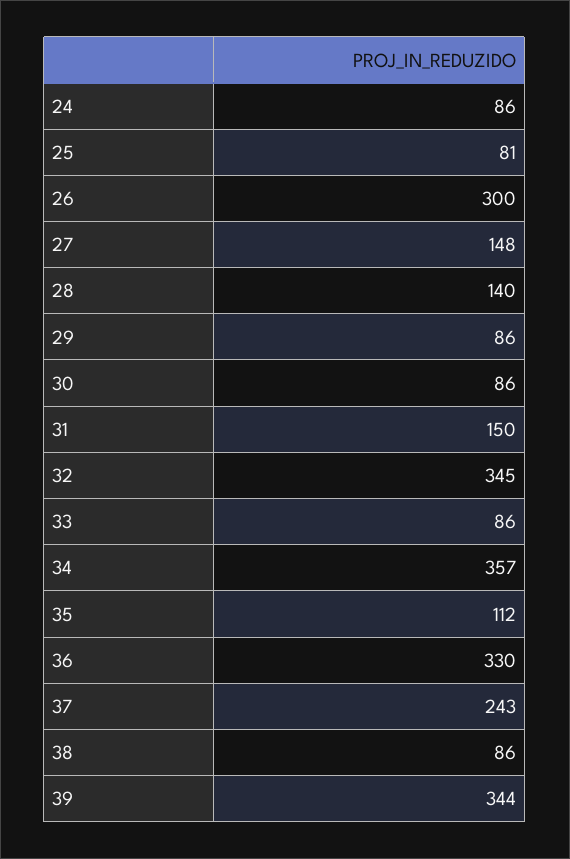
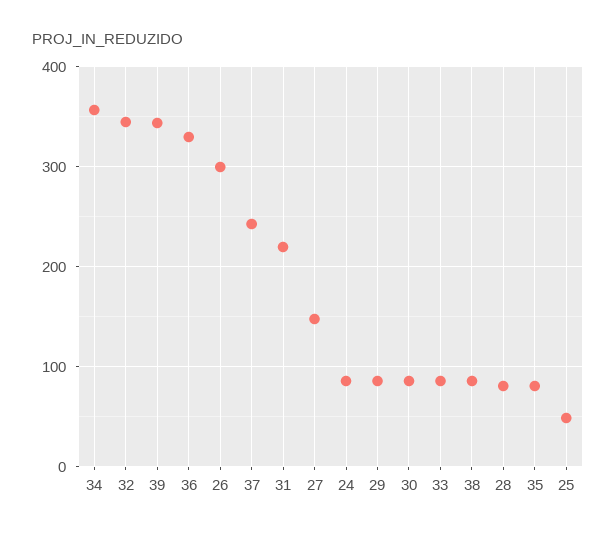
25: 81 -> 50
28: 140 -> 80
31: 150 -> 220
35: 112 -> 80

